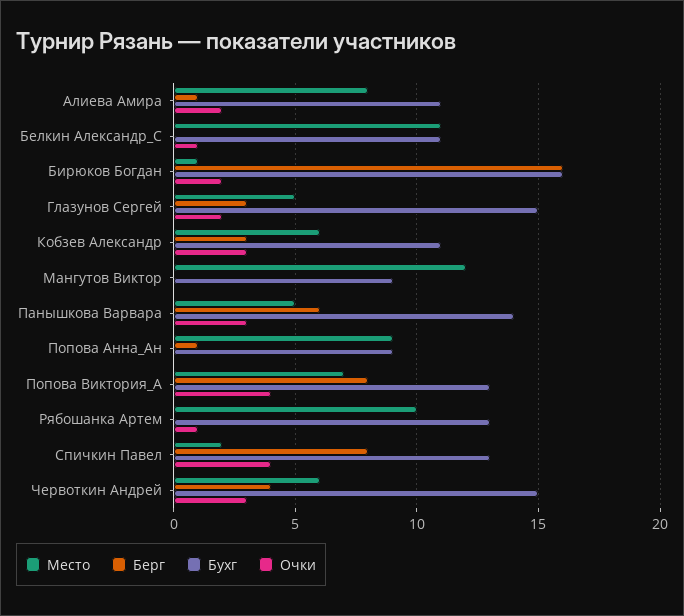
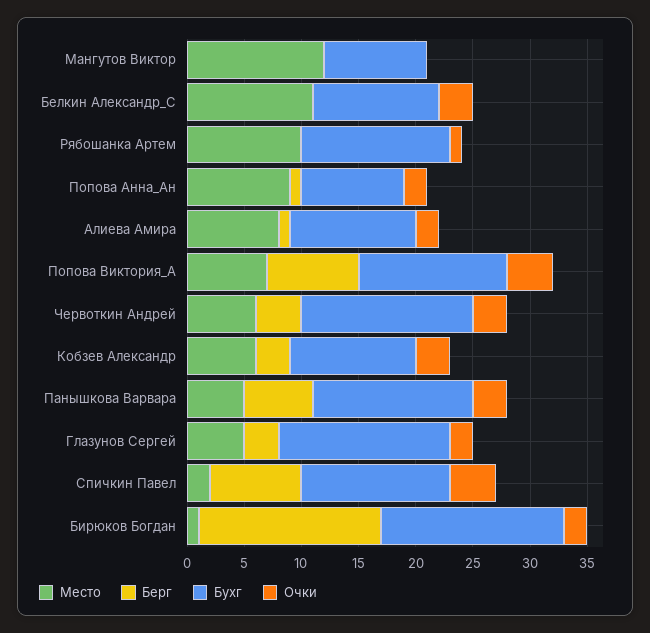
Очки, Белкин Александр_С: 1 -> 3
Очки, Попова Анна_Ан: 0 -> 2

